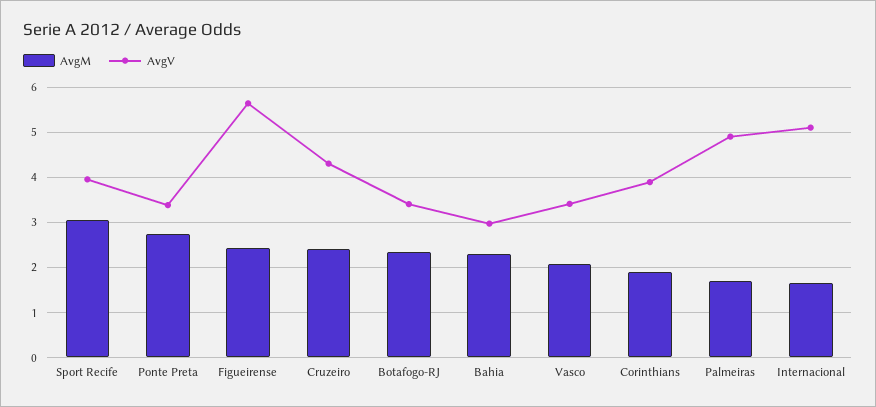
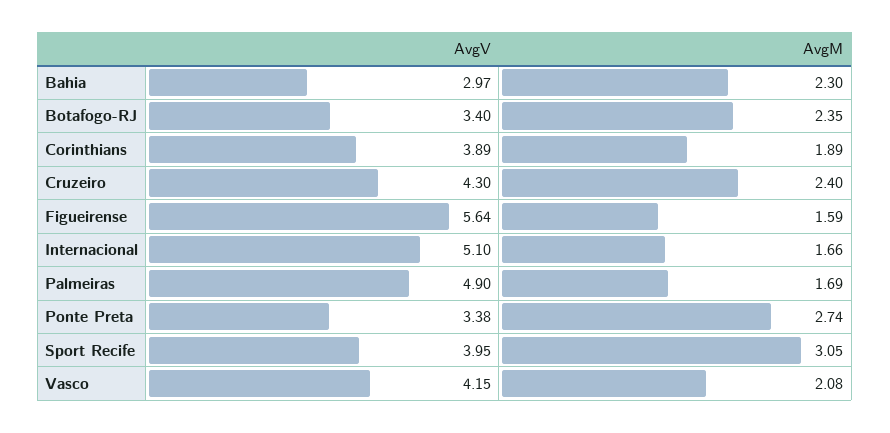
AvgM, Figueirense: 2.4 -> 1.59
AvgV, Vasco: 3.4 -> 4.15

